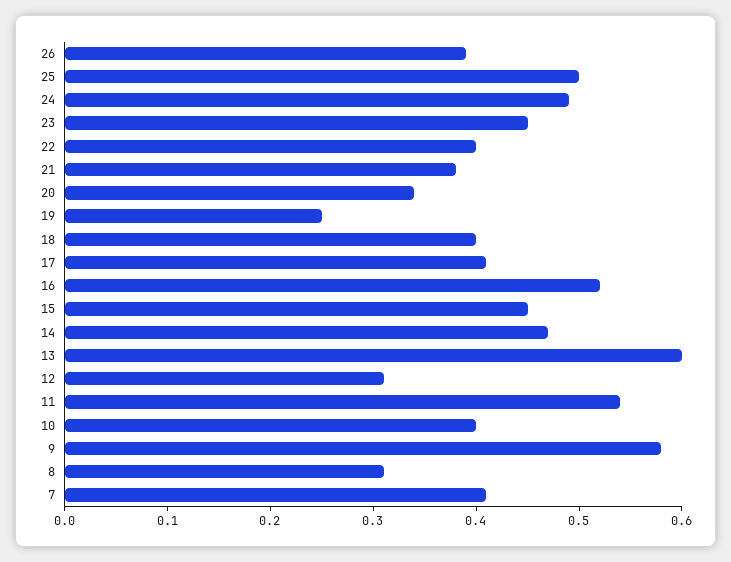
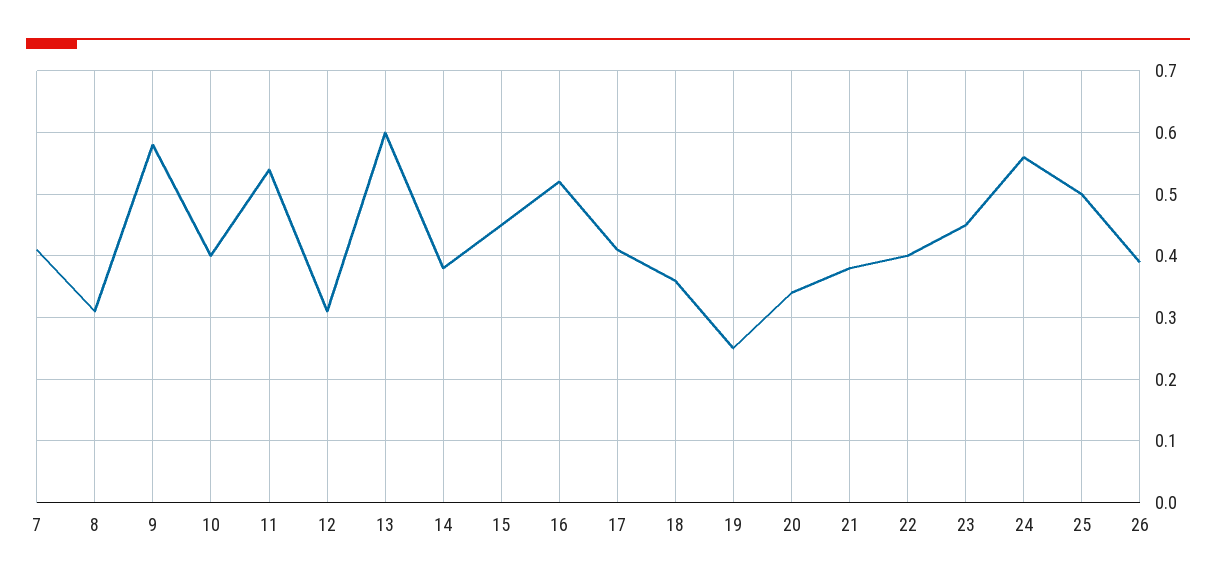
24: 0.49 -> 0.56
18: 0.4 -> 0.36
14: 0.47 -> 0.38

